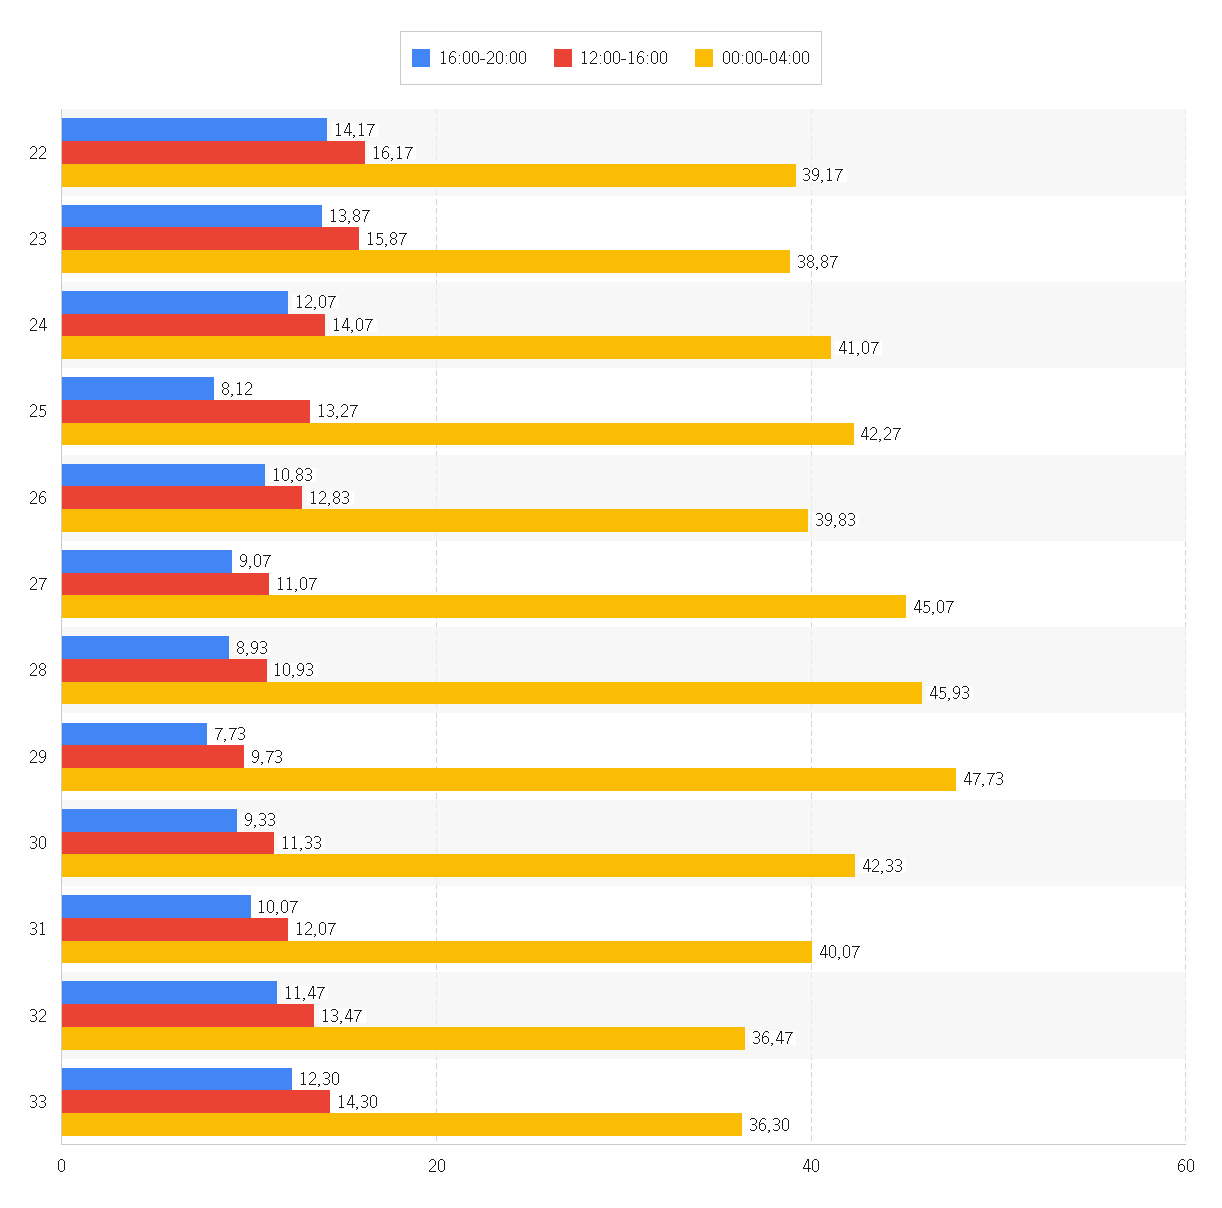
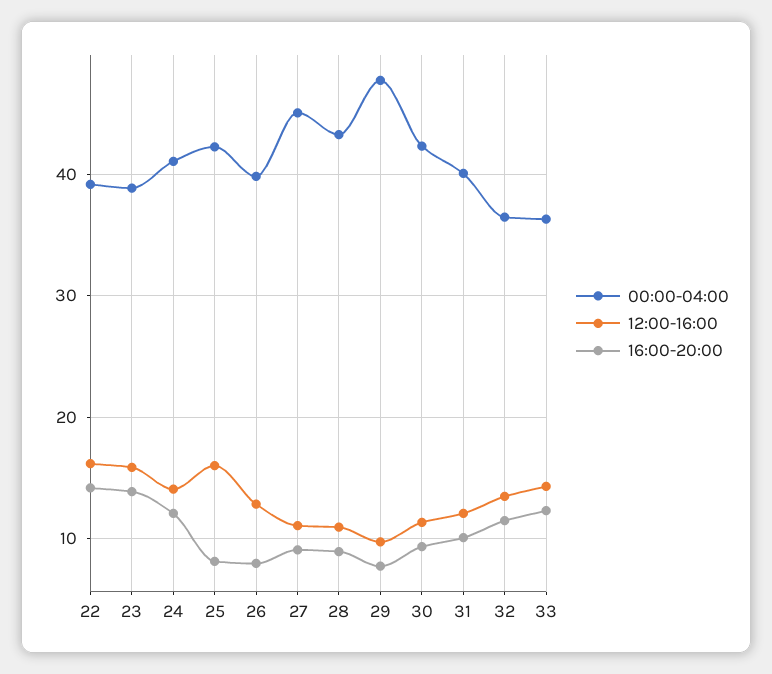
12:00-16:00, 25: 13.27 -> 16
16:00-20:00, 26: 10.83 -> 8
00:00-04:00, 28: 45.93 -> 43

